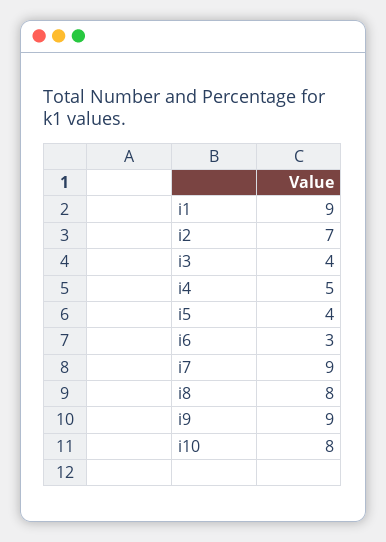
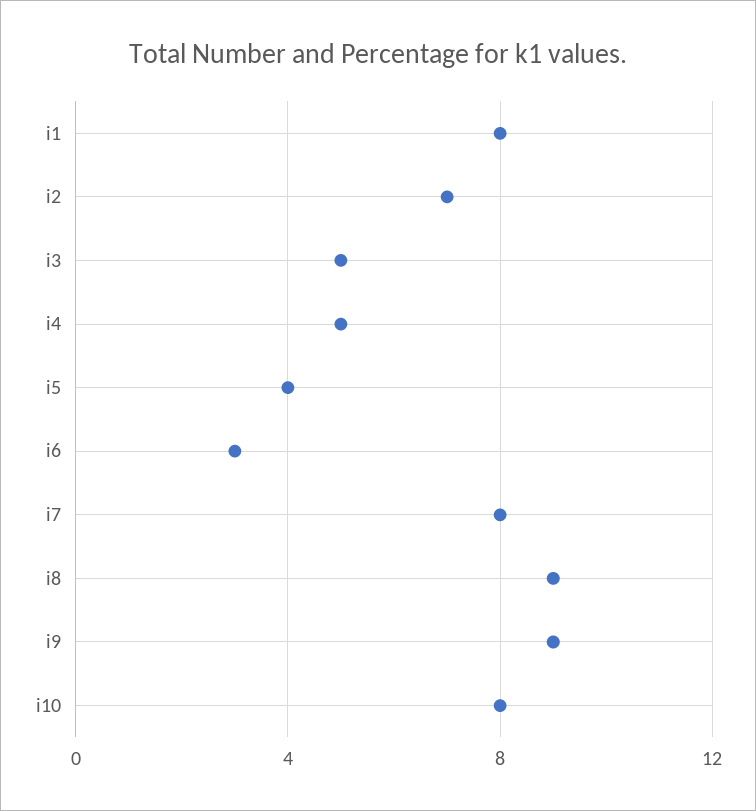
i1: 9 -> 8
i3: 4 -> 5
i7: 9 -> 8
i8: 8 -> 9

